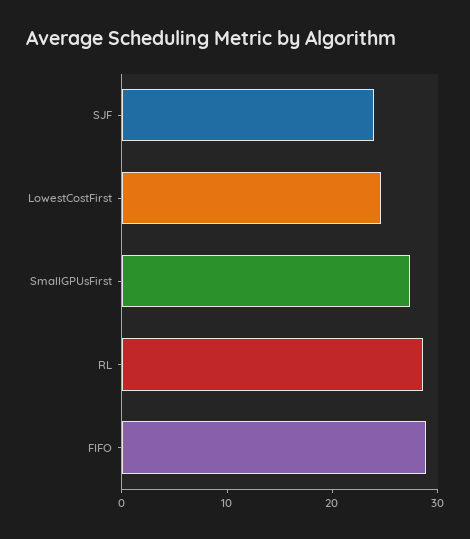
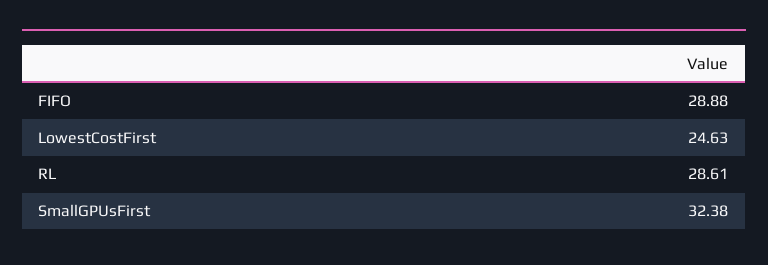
SJF: 24 -> none
SmallGPUsFirst: 28 -> 32.38

